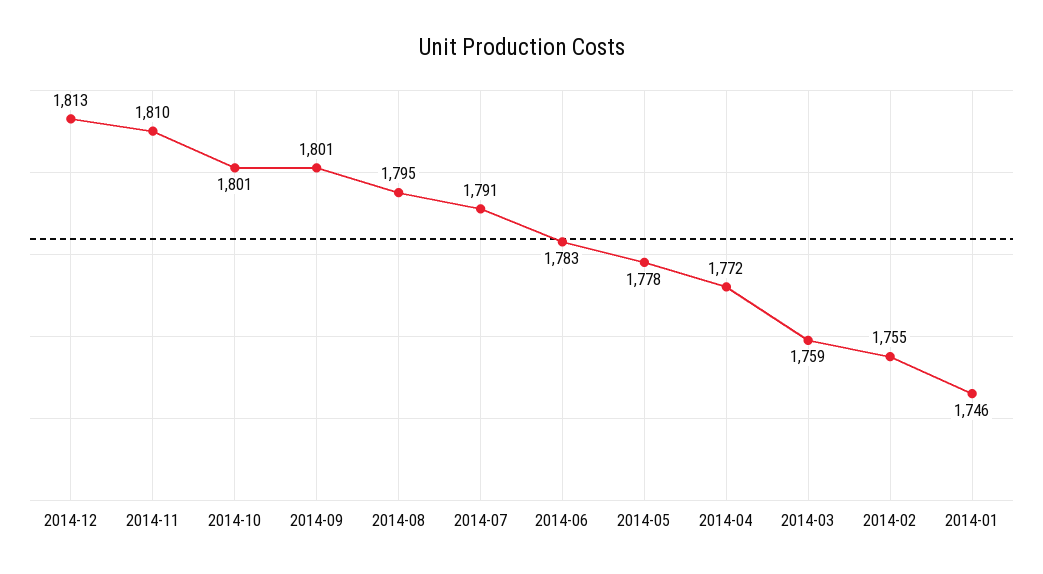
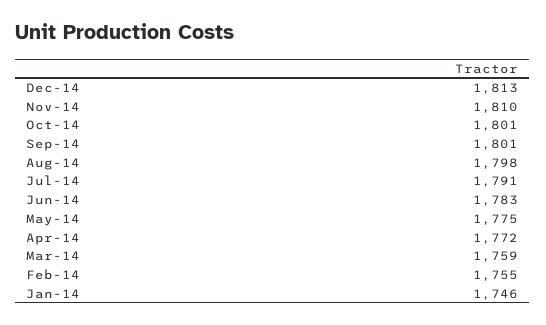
2014-08: 1795 -> 1798
2014-05: 1778 -> 1775

